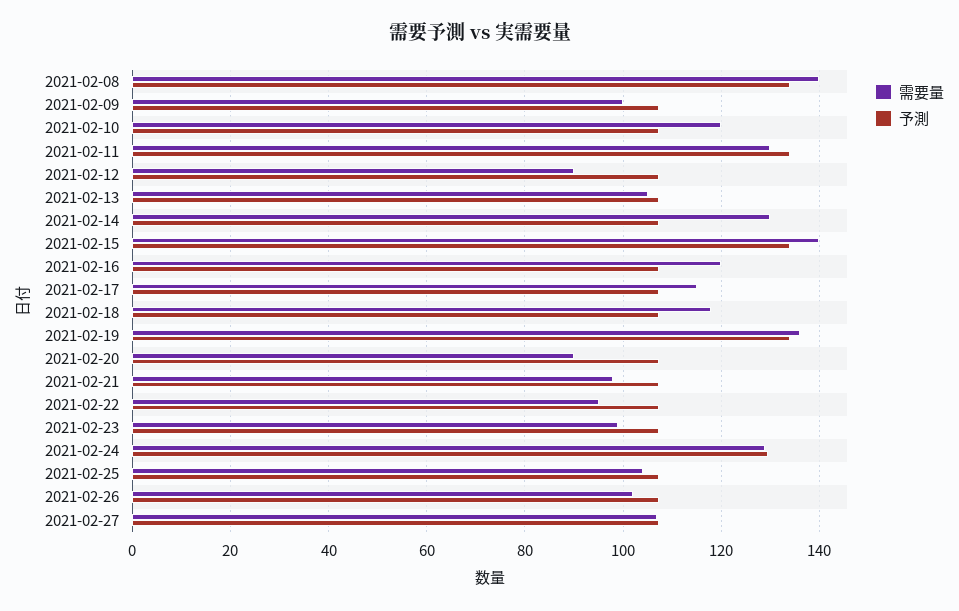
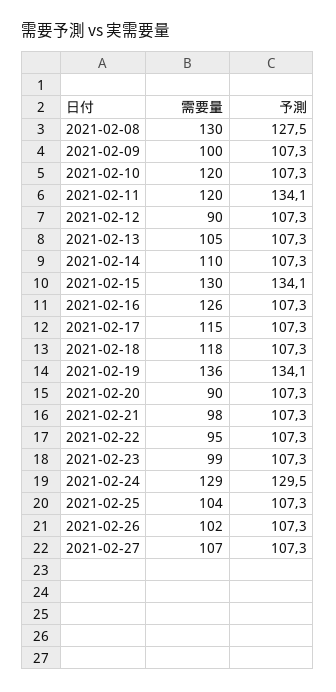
需要量, 2021-02-08: 140 -> 130
予測, 2021-02-08: 134 -> 127.5
需要量, 2021-02-11: 130 -> 120
需要量, 2021-02-14: 130 -> 110
需要量, 2021-02-15: 140 -> 130
需要量, 2021-02-16: 120 -> 126

